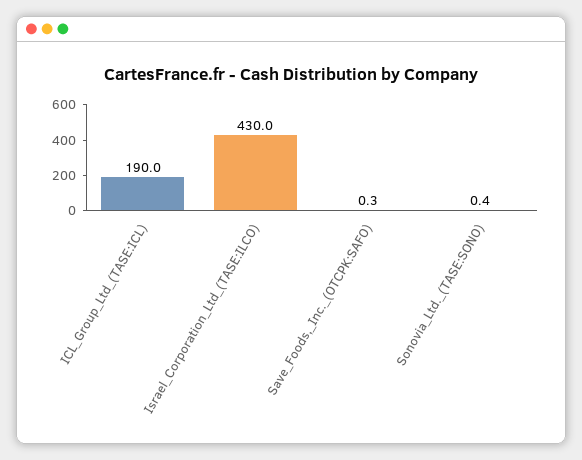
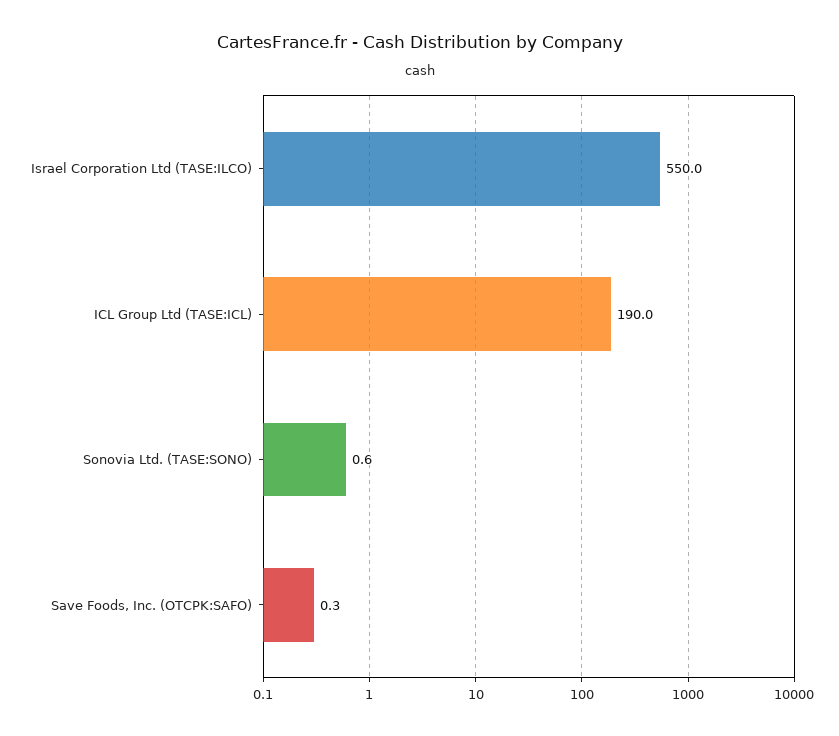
Israel_Corporation_Ltd_(TASE:ILCO): 430 -> 550
Sonovia_Ltd._(TASE:SONO): 0.4 -> 0.6

